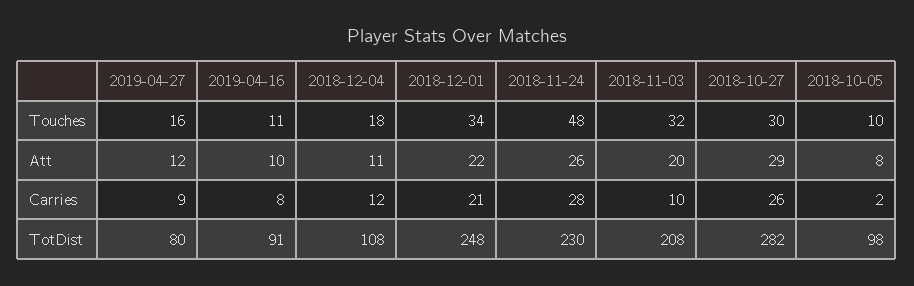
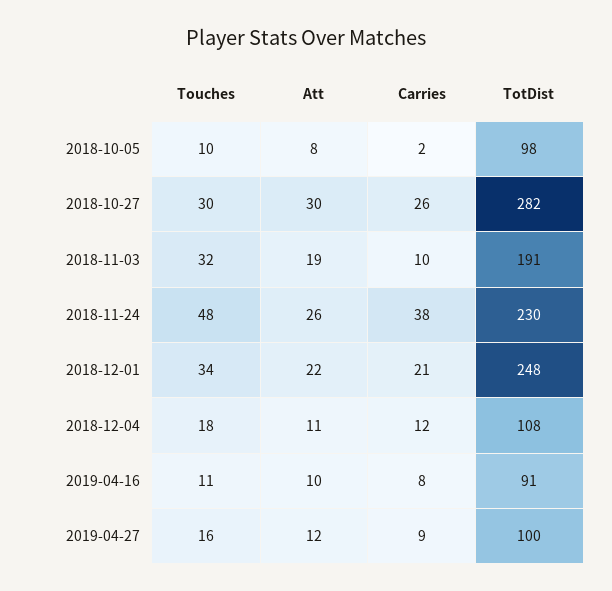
2018-11-03, Att: 20 -> 19
2018-10-27, Att: 29 -> 30
2018-11-24, Carries: 28 -> 38
2019-04-27, TotDist: 80 -> 100
2018-11-03, TotDist: 208 -> 191

